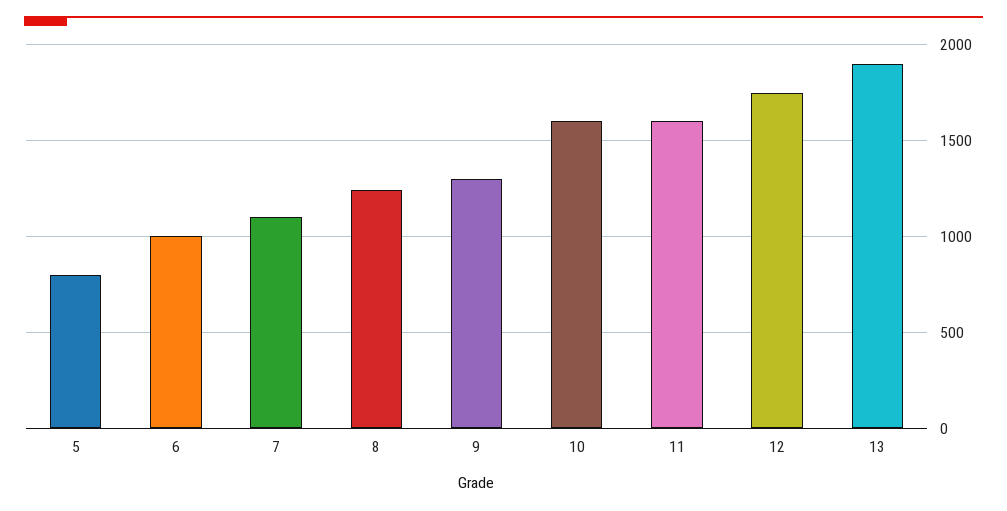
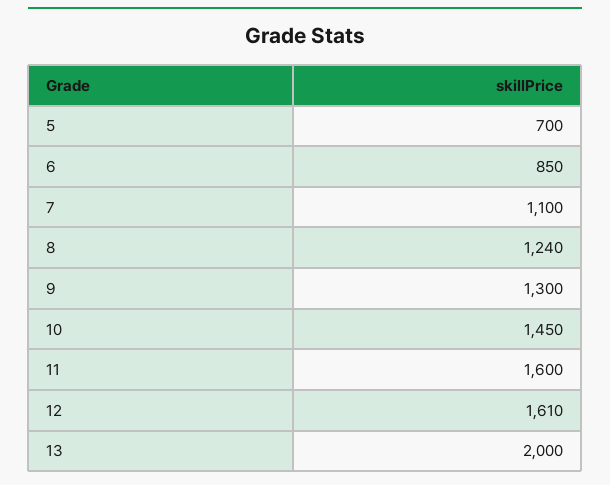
5: 800 -> 700
6: 1000 -> 850
10: 1600 -> 1450
12: 1750 -> 1610
13: 1900 -> 2000

